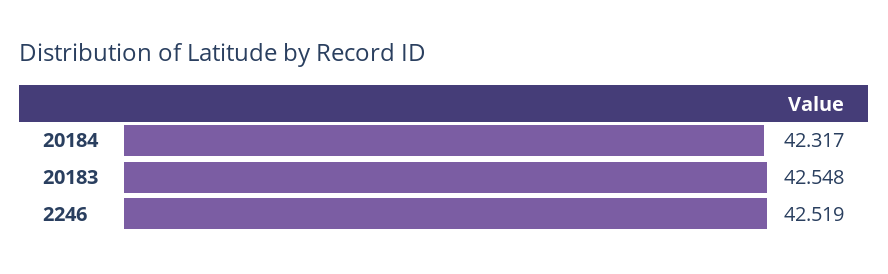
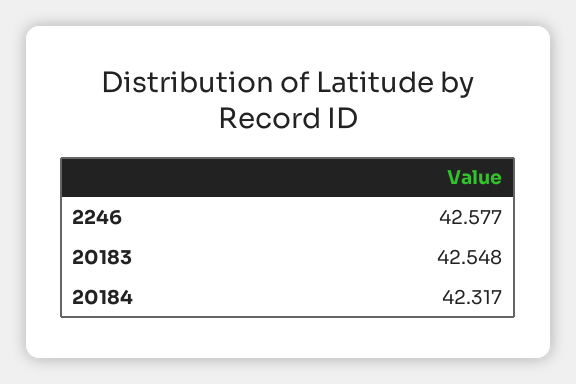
2246: 42.519 -> 42.577

